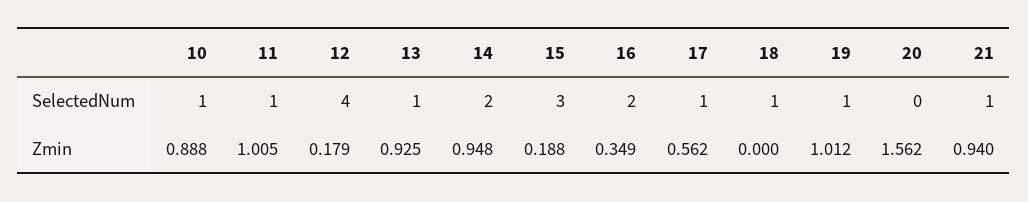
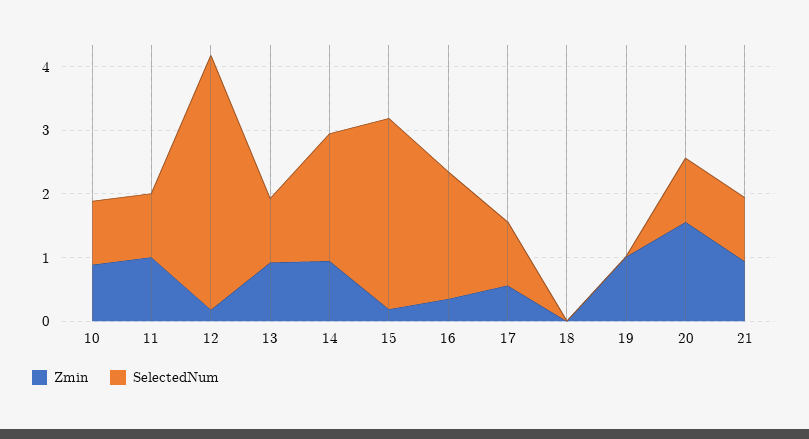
SelectedNum, 18: 1 -> 0
SelectedNum, 19: 1 -> 0
SelectedNum, 20: 0 -> 1

